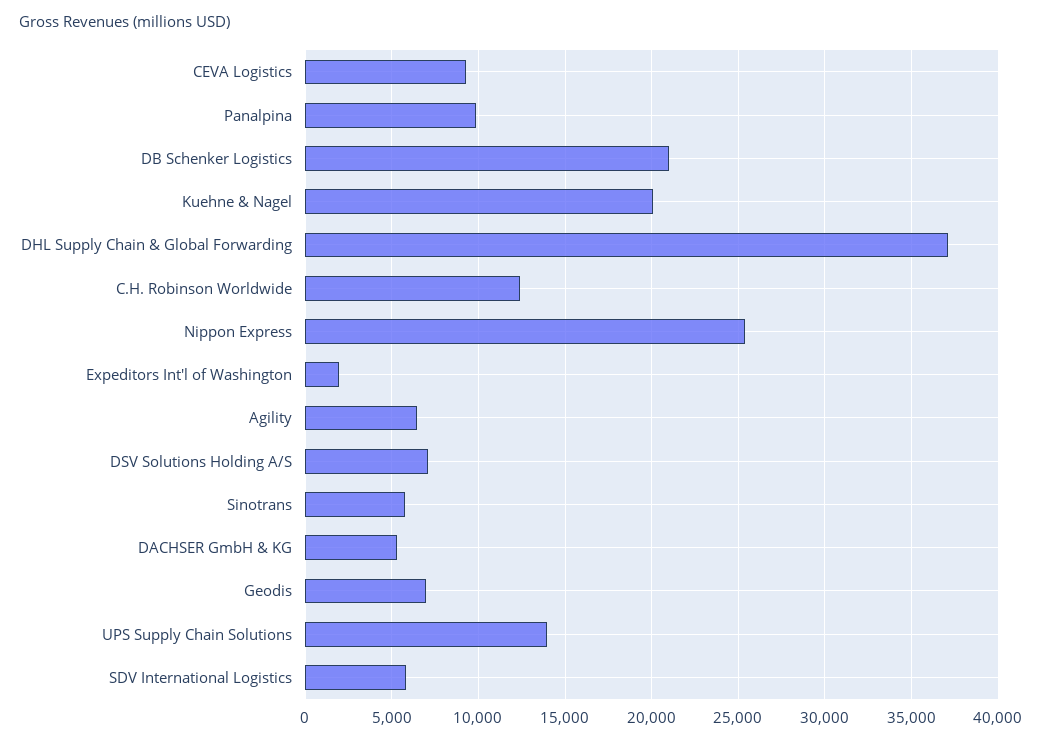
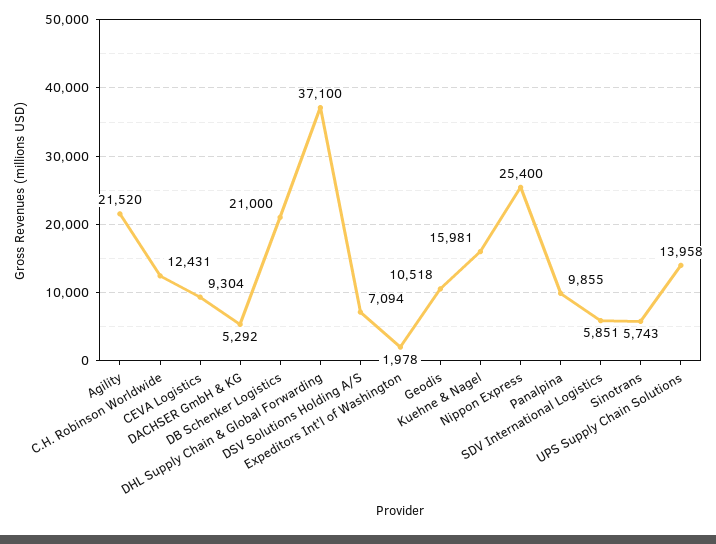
Kuehne & Nagel: 20000 -> 15981
Agility: 6500 -> 21520
Geodis: 7000 -> 10518

